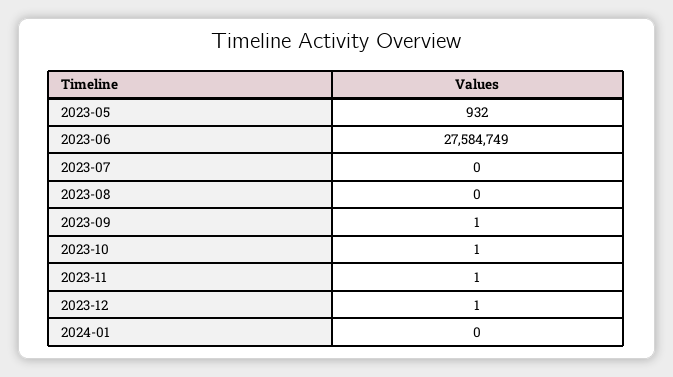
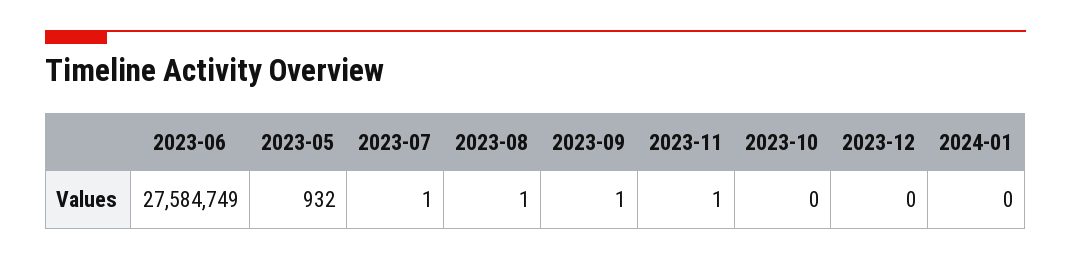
2023-07: 0 -> 1
2023-08: 0 -> 1
2023-10: 1 -> 0
2023-12: 1 -> 0

